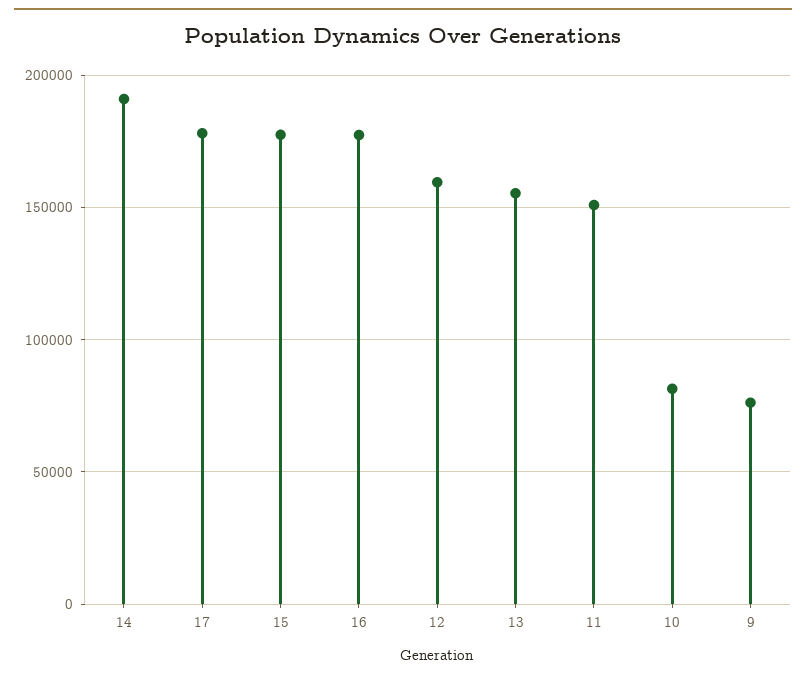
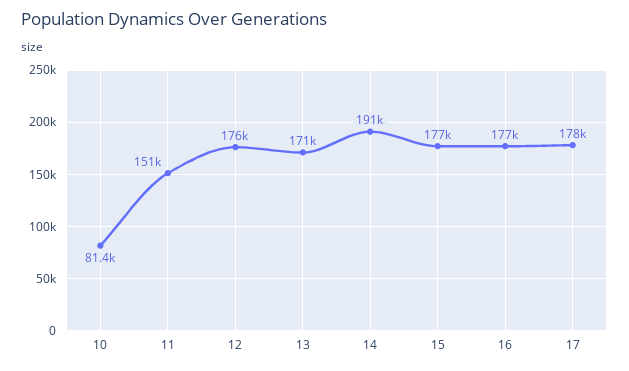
12: 160000 -> 176000
13: 155000 -> 171000
9: 75000 -> none

